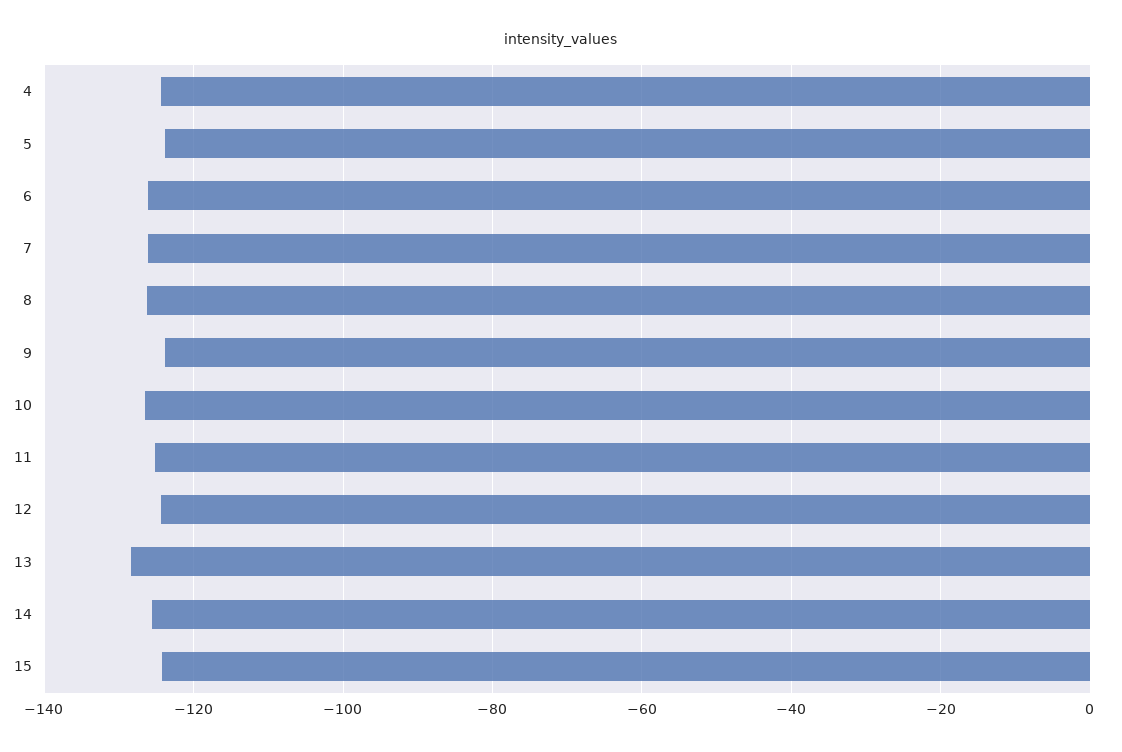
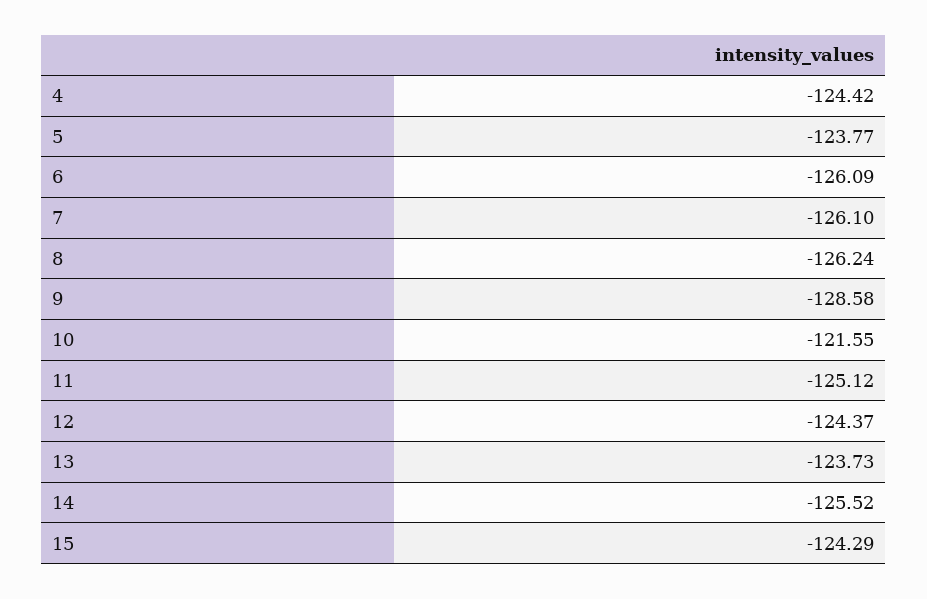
9: -124 -> -128.58
10: -126 -> -121.55
13: -128 -> -123.73

